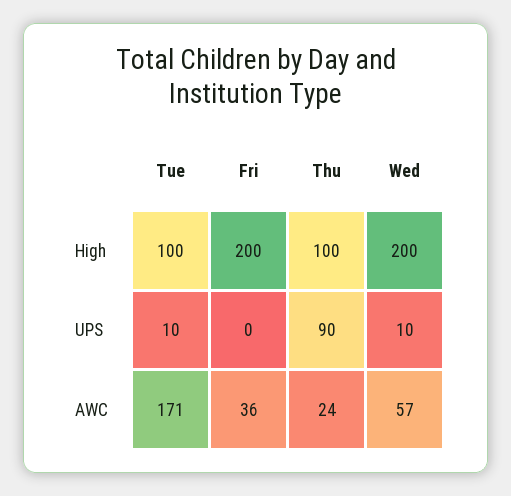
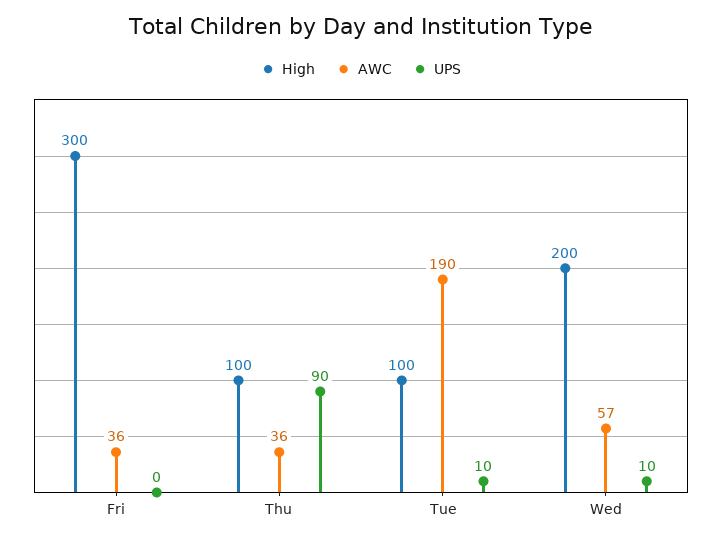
High, Fri: 200 -> 300
AWC, Tue: 171 -> 190
AWC, Thu: 24 -> 36

